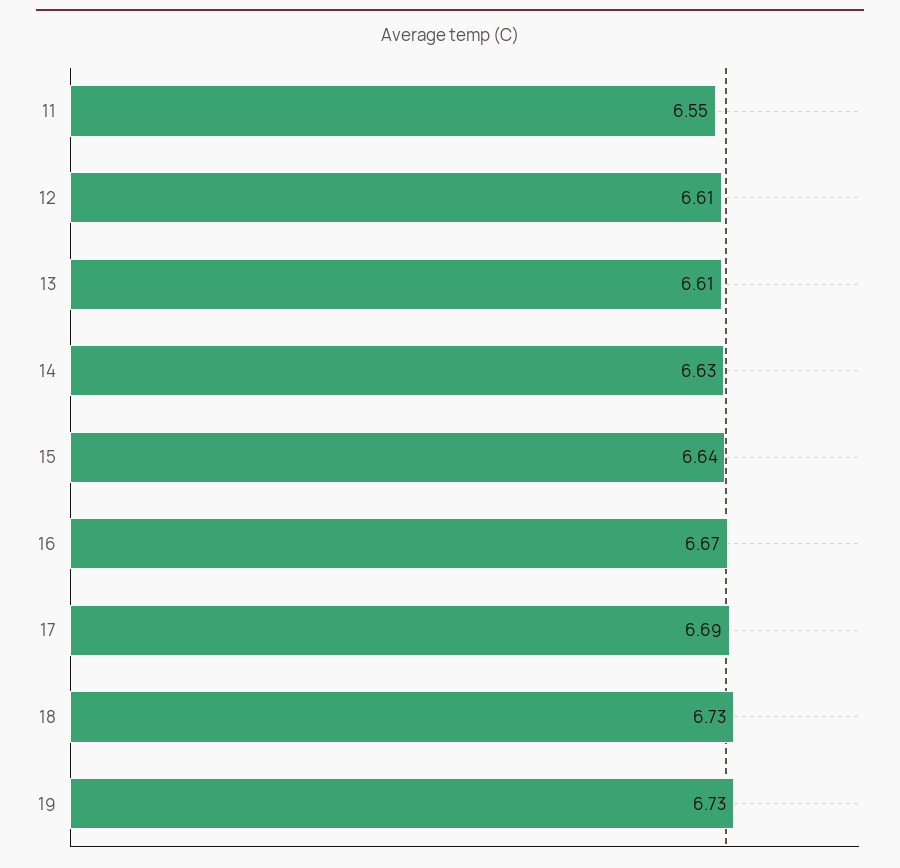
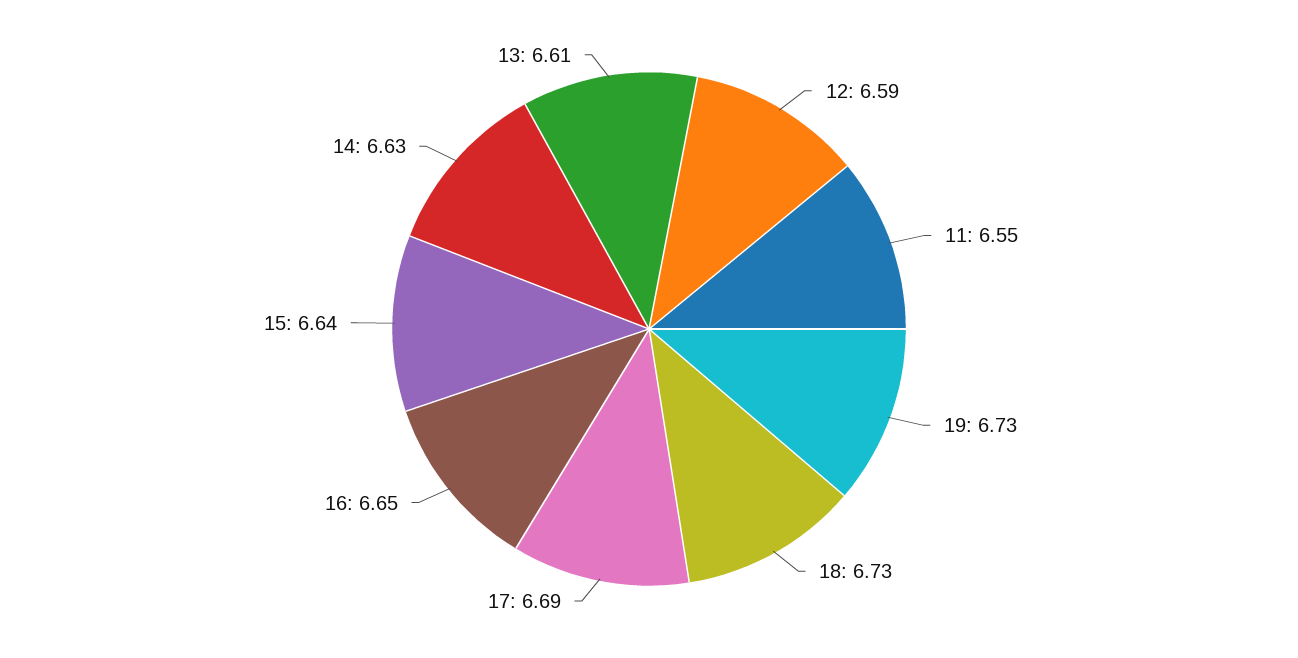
12: 6.61 -> 6.59
16: 6.67 -> 6.65

